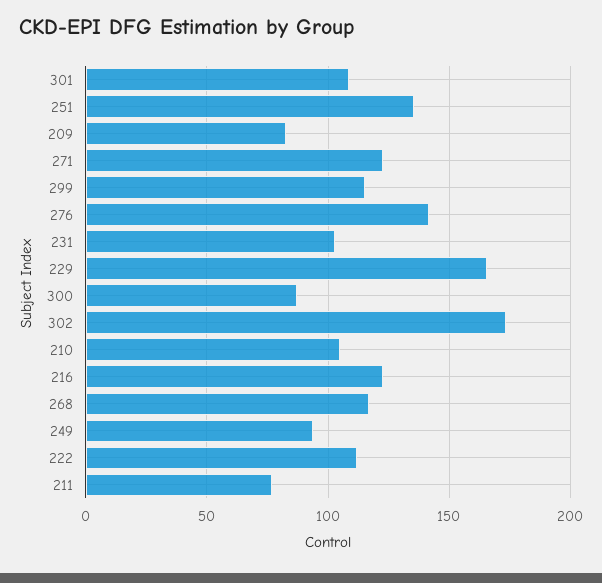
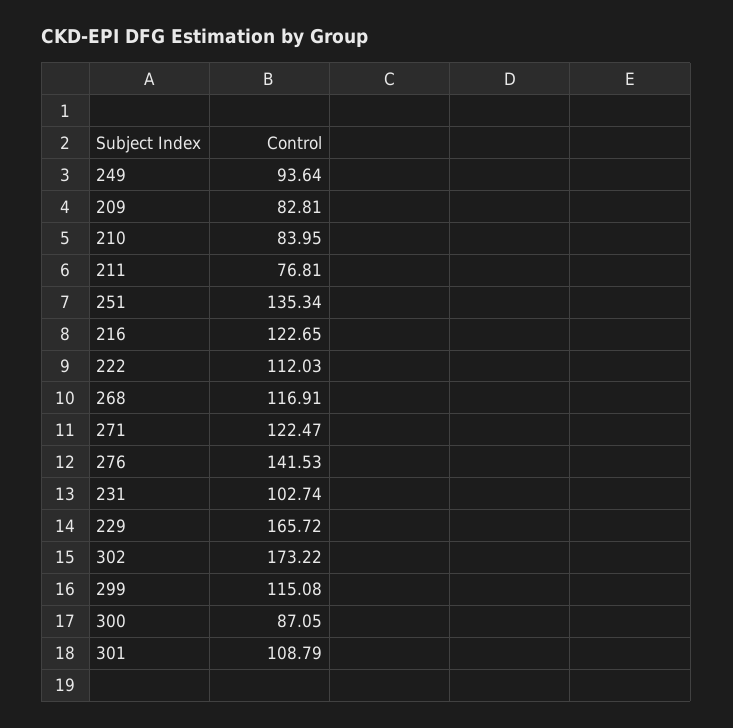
210: 105 -> 83.95

